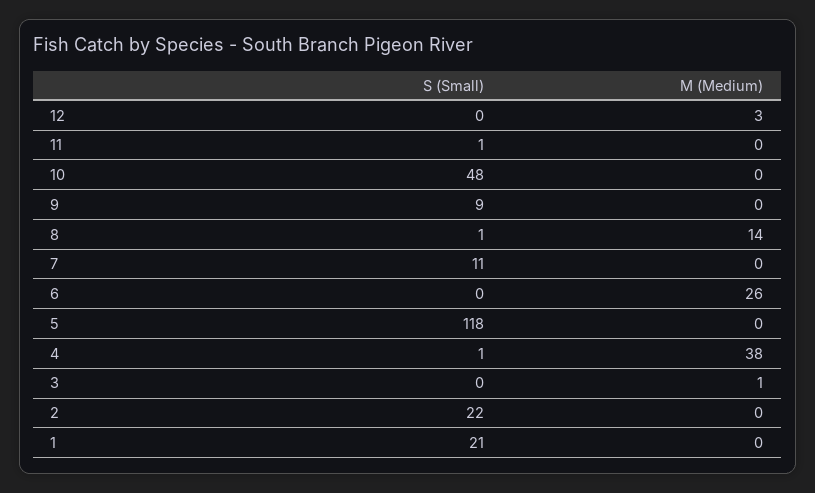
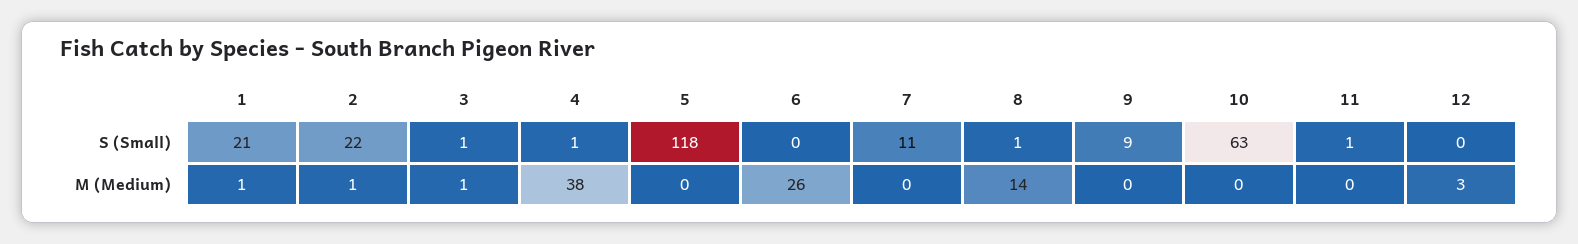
S (Small), 10: 48 -> 63
S (Small), 3: 0 -> 1
M (Medium), 2: 0 -> 1
M (Medium), 1: 0 -> 1

